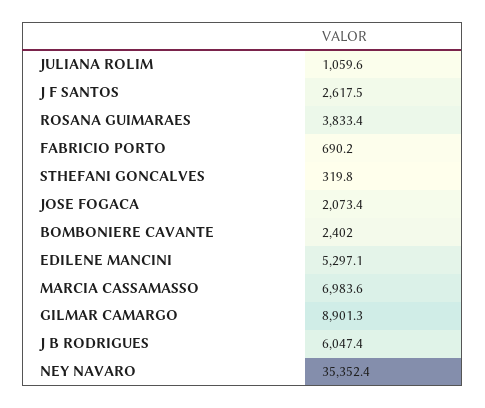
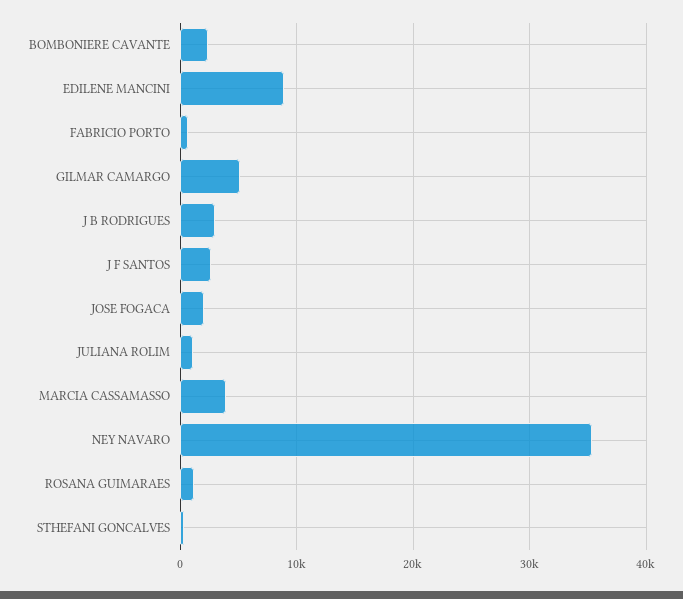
ROSANA GUIMARAES: 3833.4 -> 1000
EDILENE MANCINI: 5297.1 -> 9000
MARCIA CASSAMASSO: 6983.6 -> 4000
GILMAR CAMARGO: 8901.3 -> 5000
J B RODRIGUES: 6047.4 -> 3000

